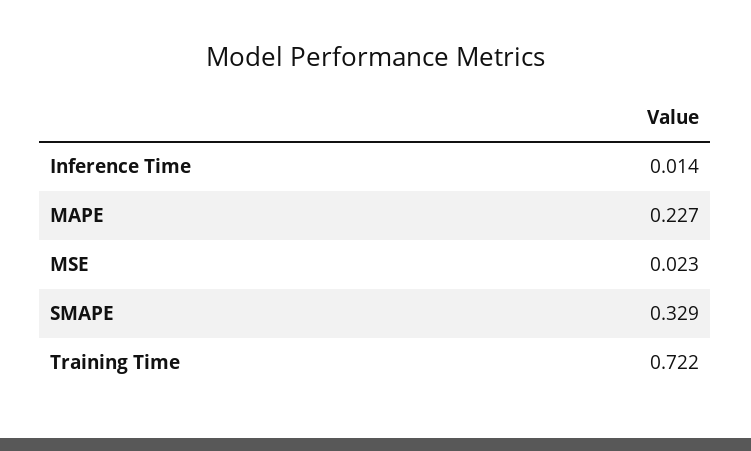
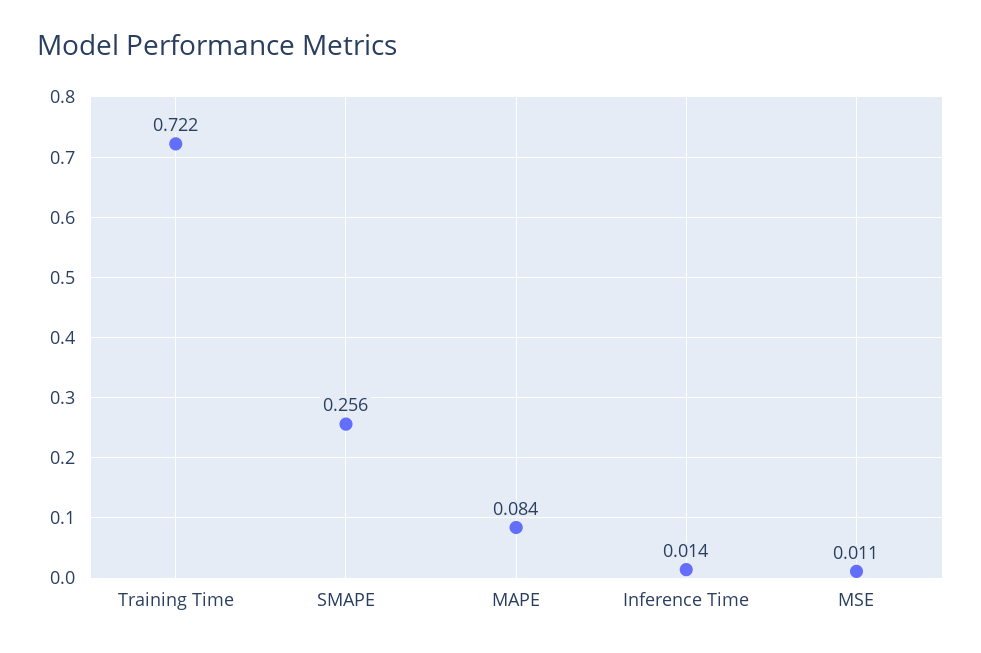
MAPE: 0.227 -> 0.084
MSE: 0.023 -> 0.011
SMAPE: 0.329 -> 0.256

